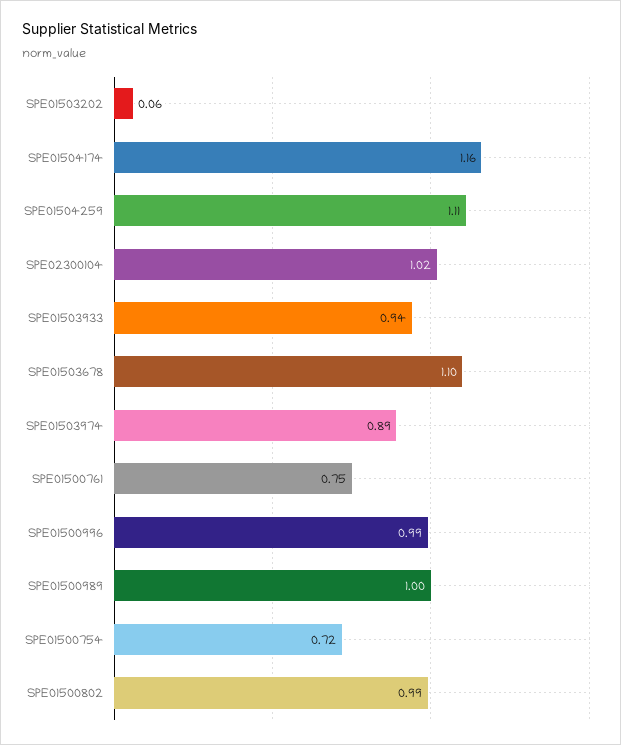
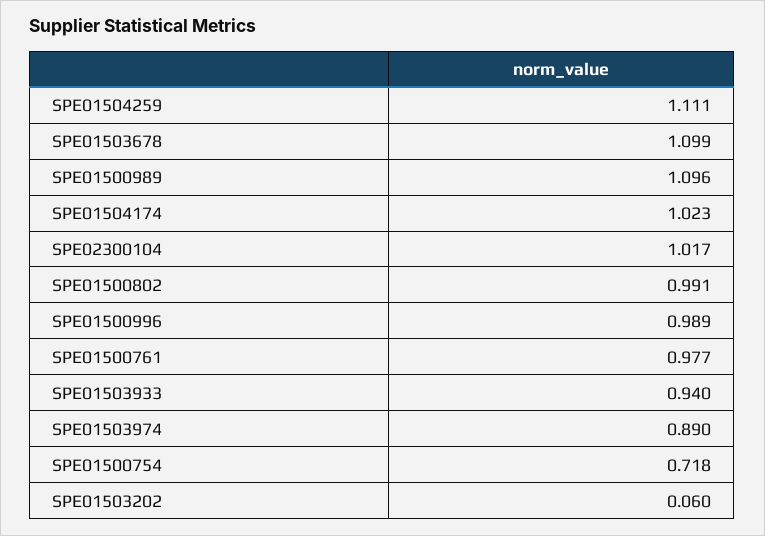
SPE01504174: 1.16 -> 1.023
SPE01500761: 0.75 -> 0.977
SPE01500989: 1 -> 1.096

